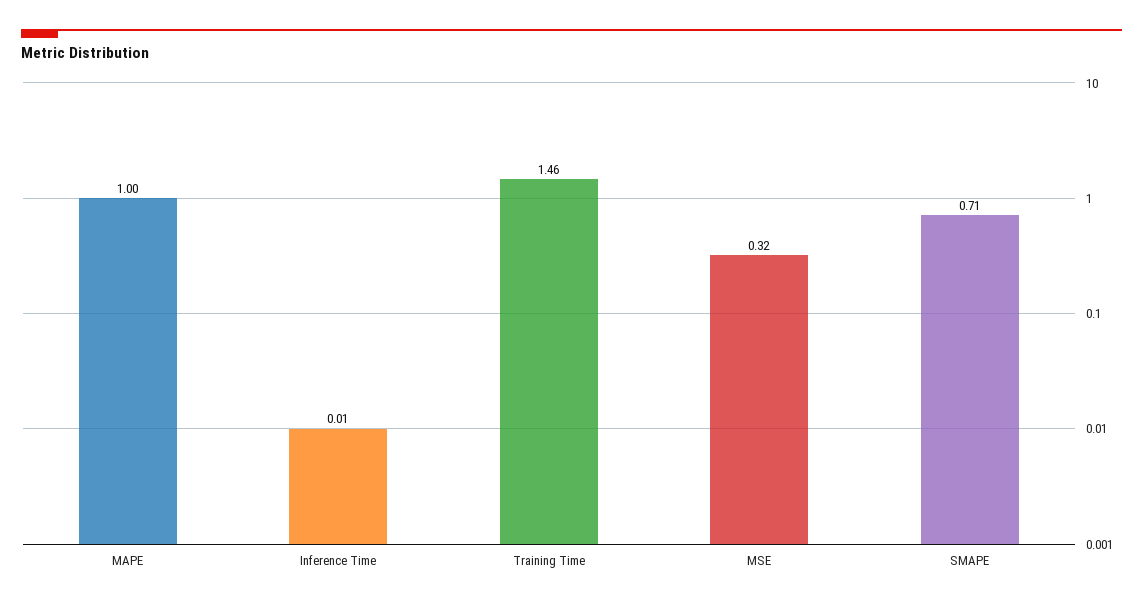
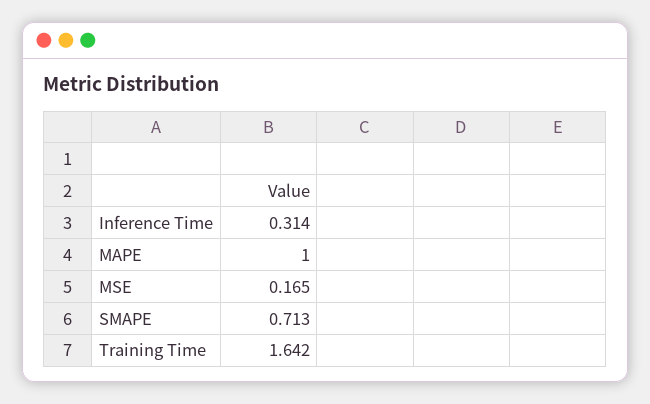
Inference Time: 0.01 -> 0.314
Training Time: 1.46 -> 1.642
MSE: 0.32 -> 0.165

